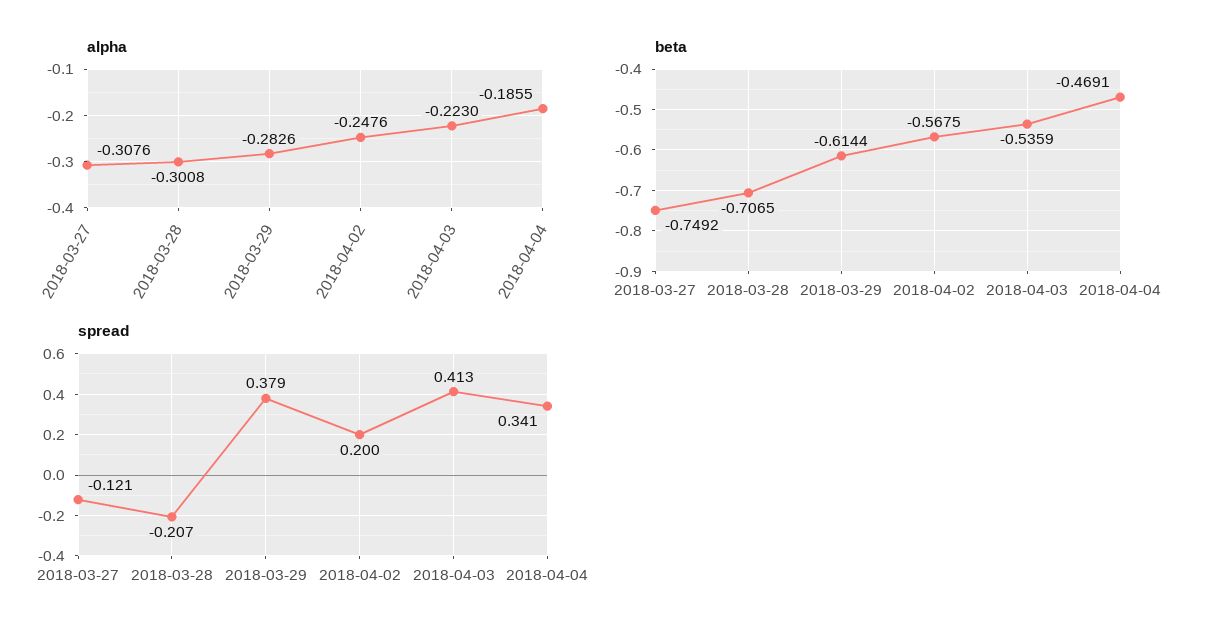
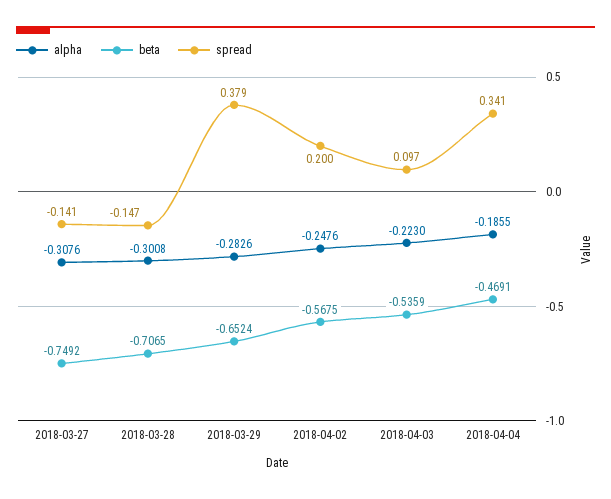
beta, 2018-03-29: -0.6144 -> -0.6524
spread, 2018-03-27: -0.121 -> -0.141
spread, 2018-03-28: -0.207 -> -0.147
spread, 2018-04-03: 0.413 -> 0.097

